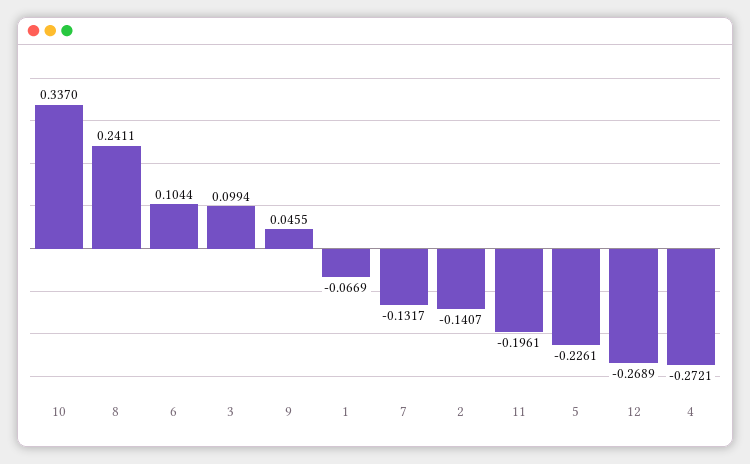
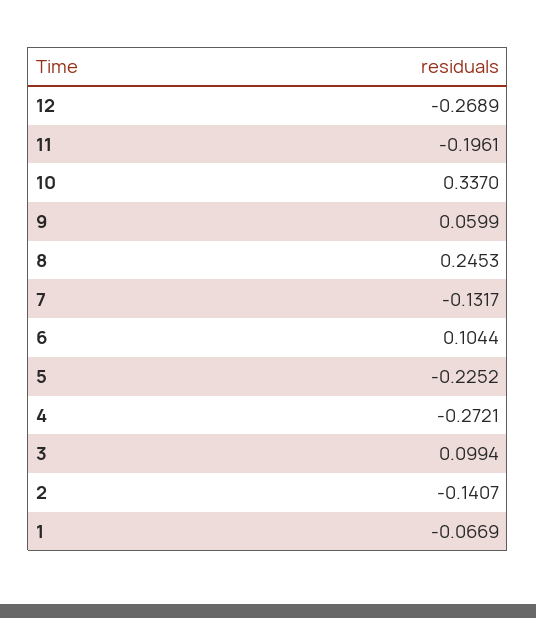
8: 0.2411 -> 0.2453
9: 0.0455 -> 0.0599
5: -0.2261 -> -0.2252

